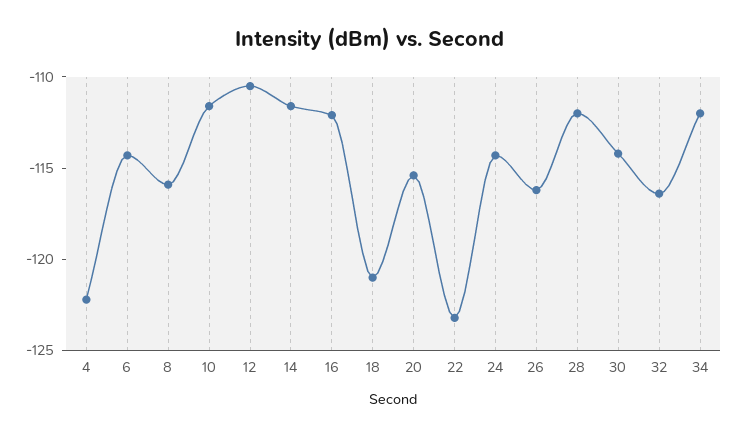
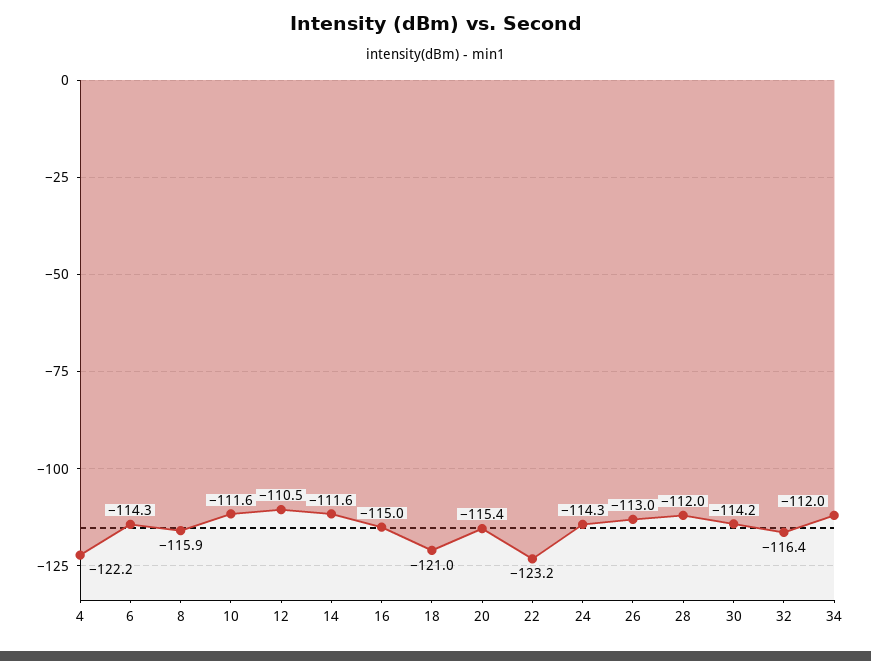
16: -112 -> -115
26: -116 -> -113

